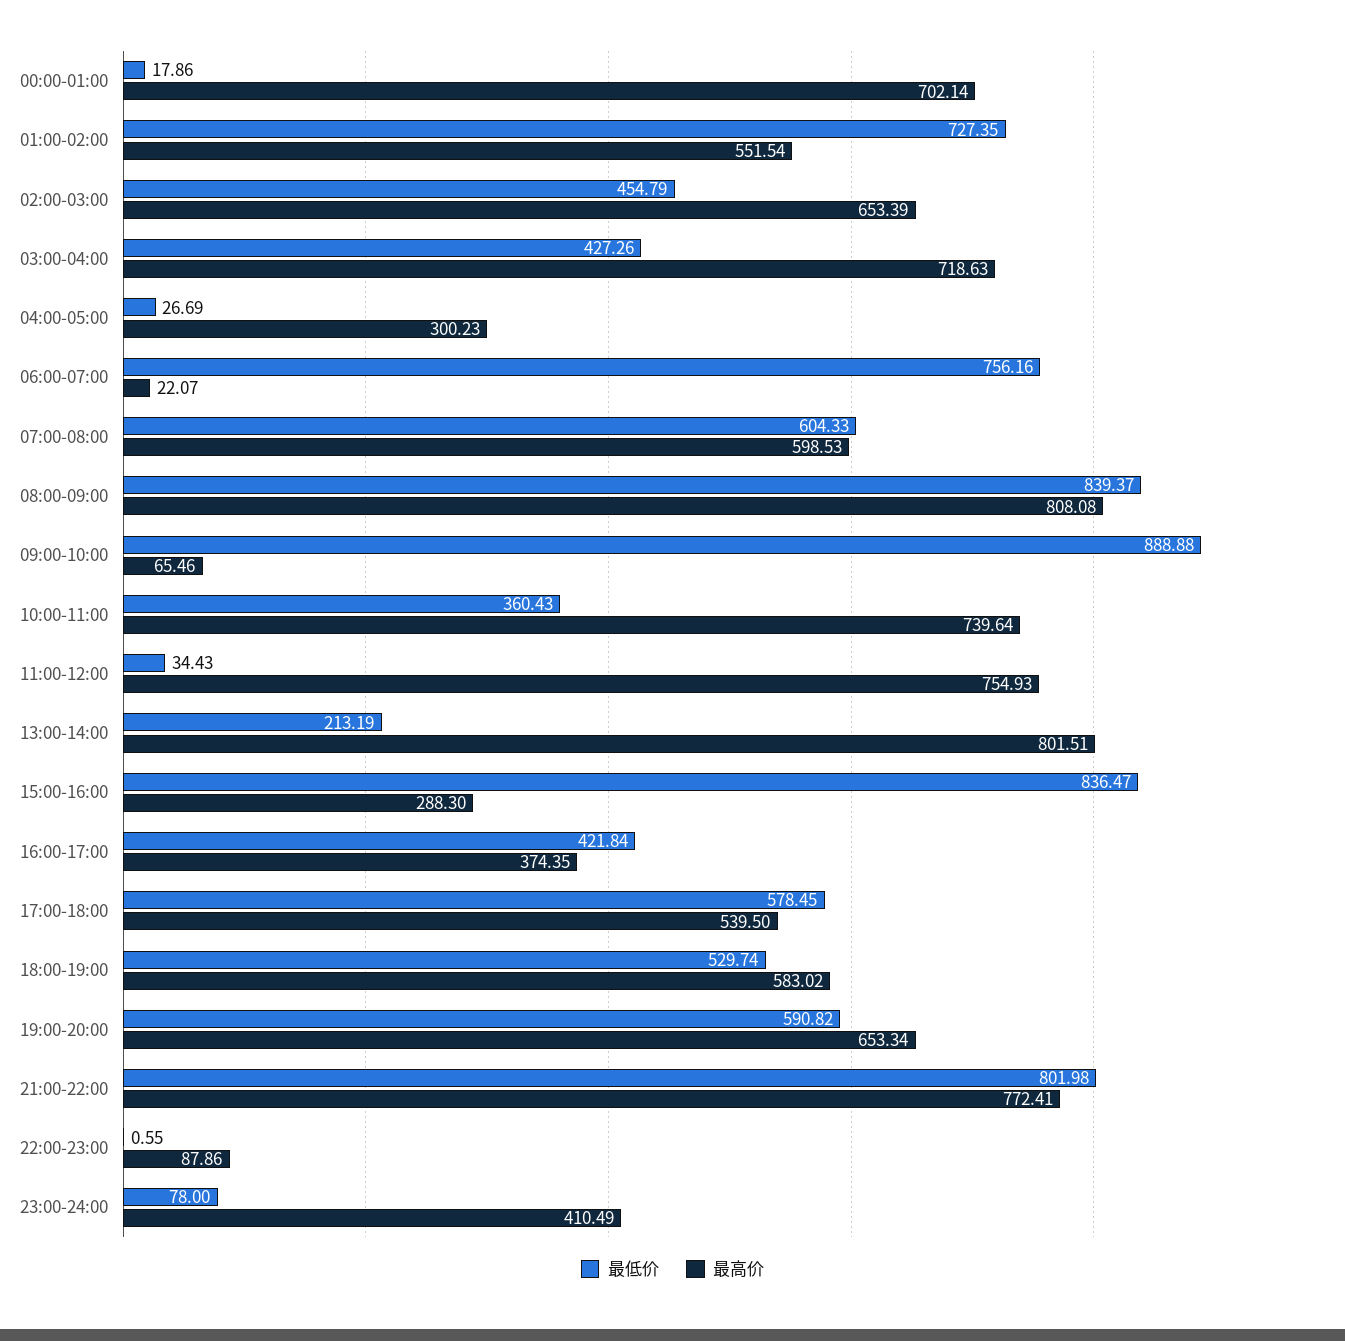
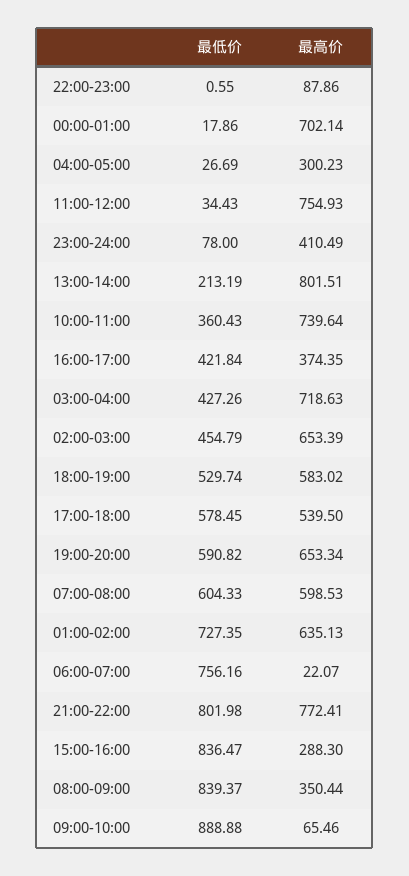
最高价, 01:00-02:00: 551.54 -> 635.13
最高价, 08:00-09:00: 808.08 -> 350.44

